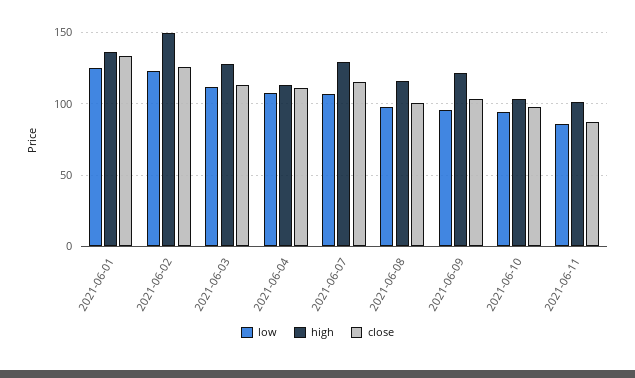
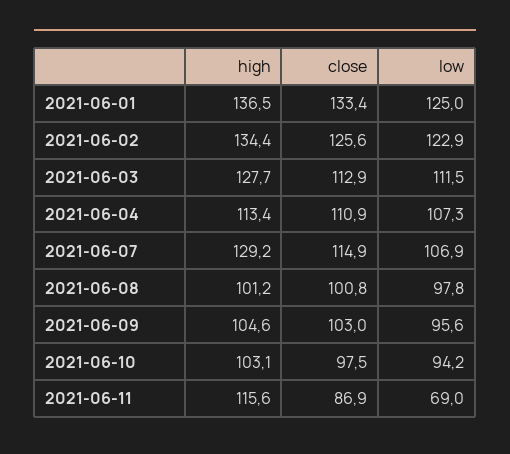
high, 2021-06-02: 150 -> 134.4
high, 2021-06-08: 115 -> 101.2
high, 2021-06-09: 120 -> 104.6
low, 2021-06-11: 85 -> 69
high, 2021-06-11: 100 -> 115.6

